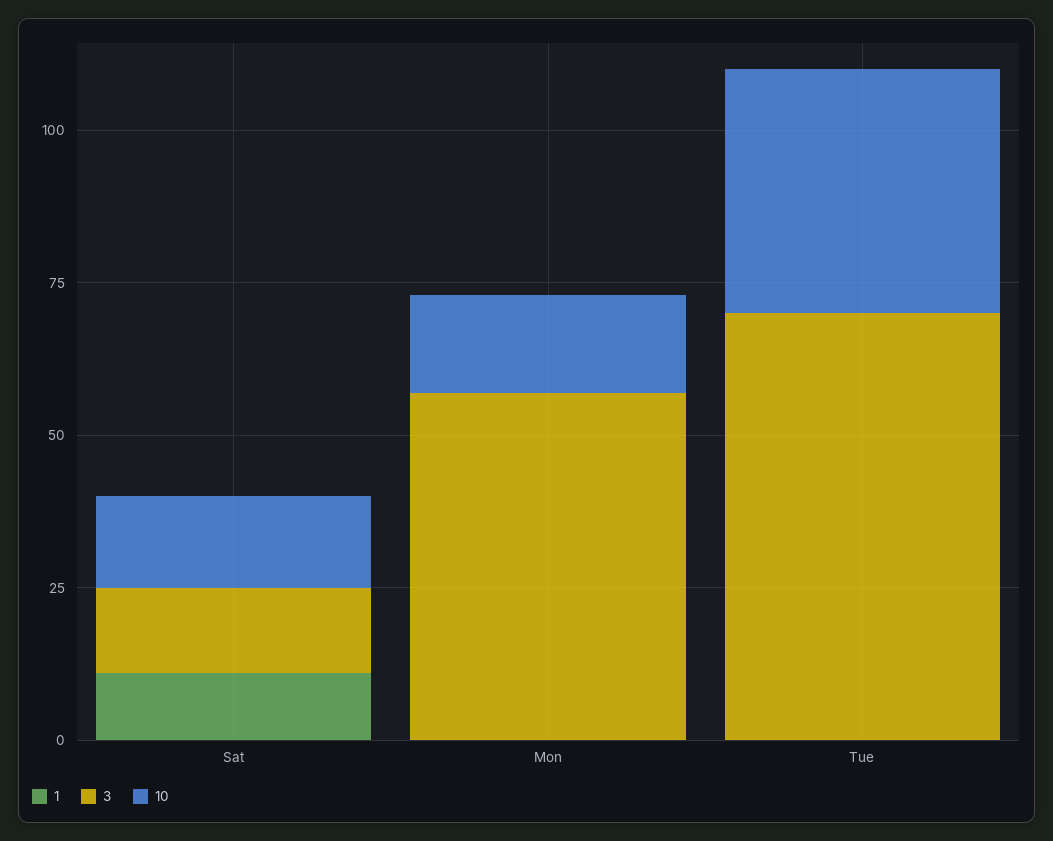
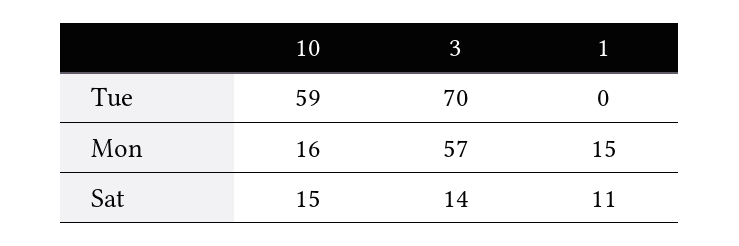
1, Mon: 0 -> 15
10, Tue: 40 -> 59

